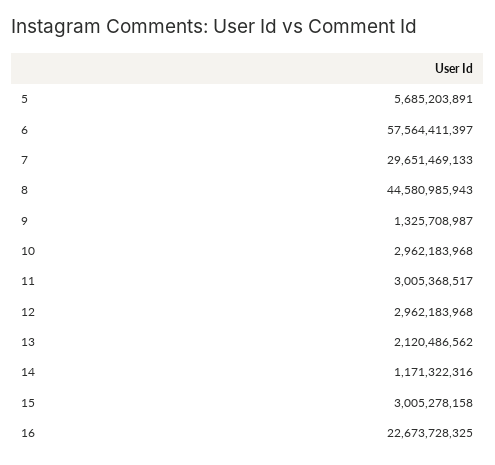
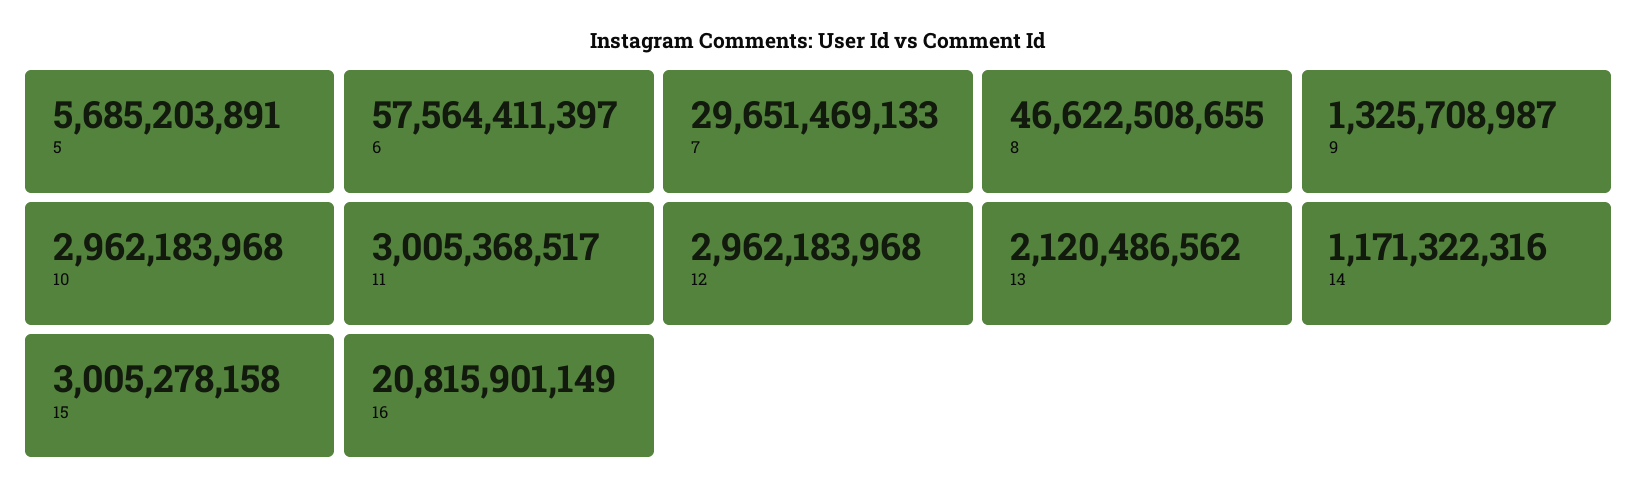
8: 44580985943 -> 46622508655
16: 22673728325 -> 20815901149

